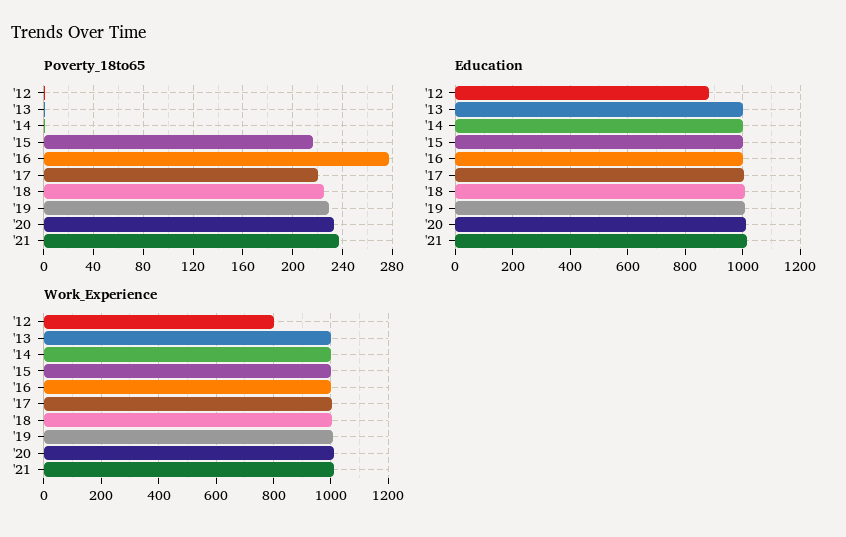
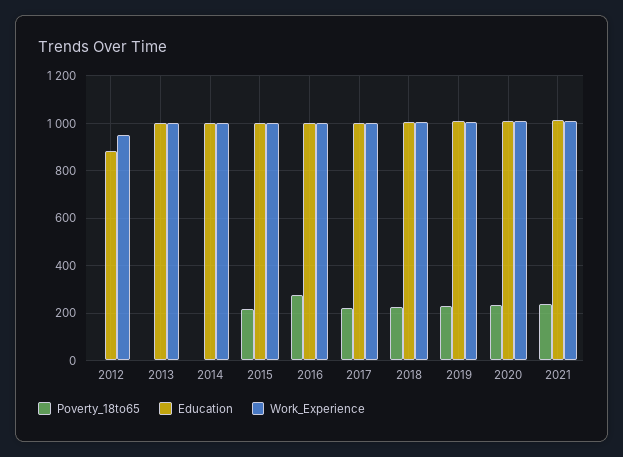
Work_Experience, '12: 800 -> 950

